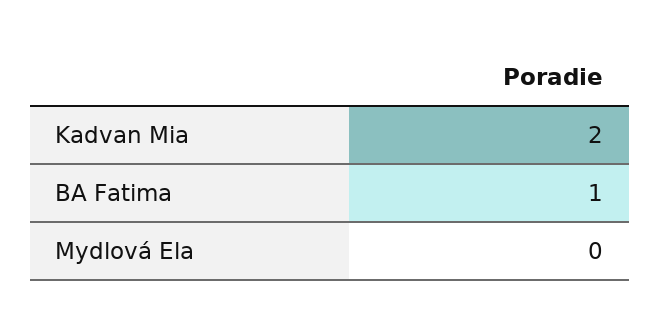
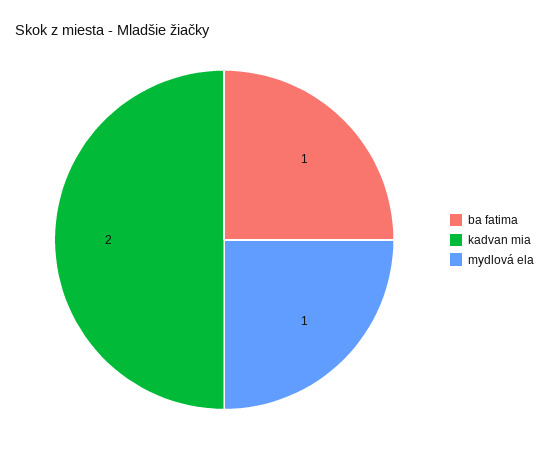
Mydlová Ela: 0 -> 1

